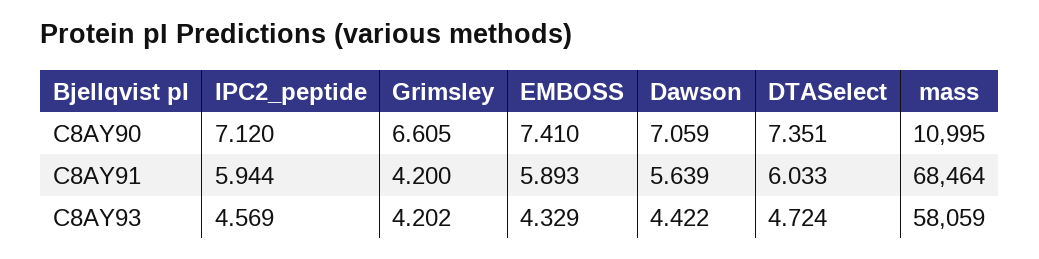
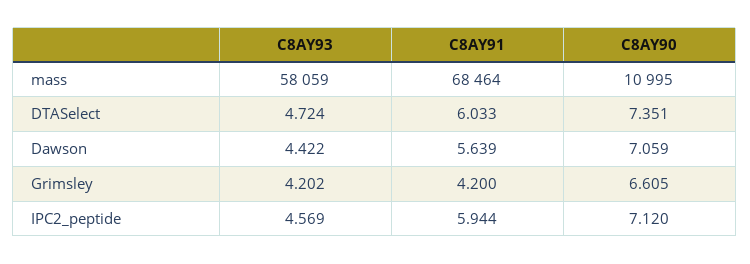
EMBOSS, C8AY90: 7.41 -> none
EMBOSS, C8AY91: 5.893 -> none
EMBOSS, C8AY93: 4.329 -> none

